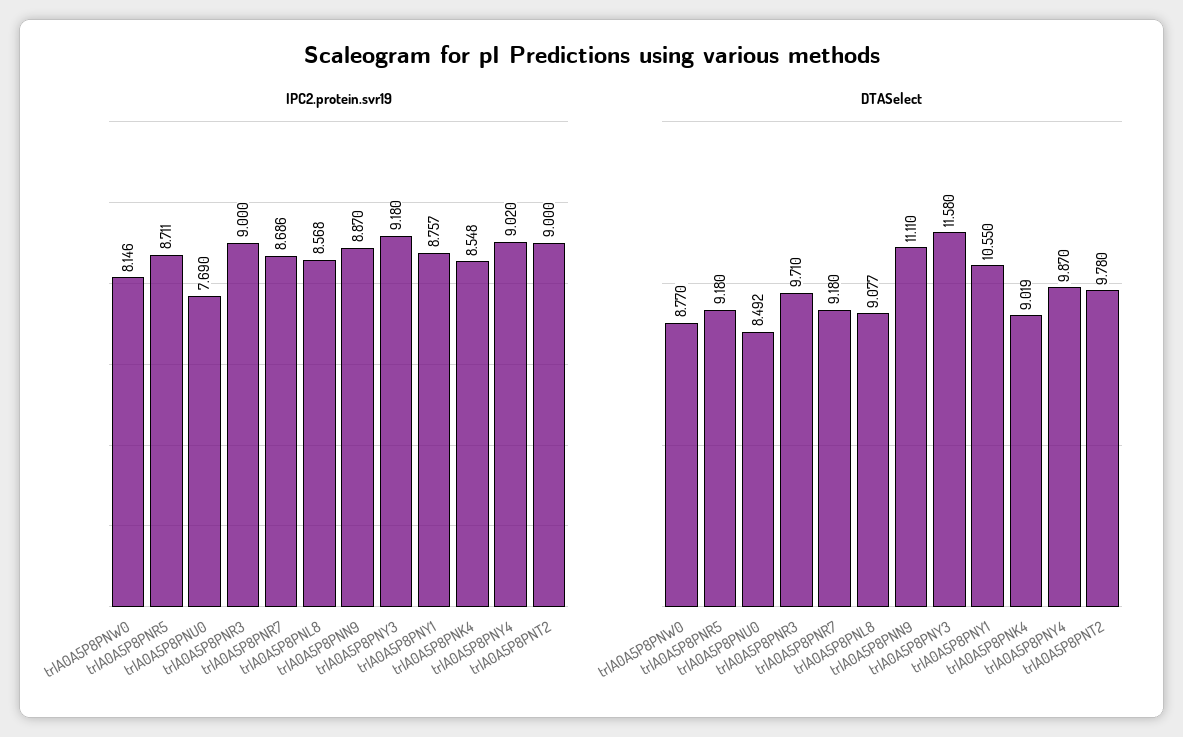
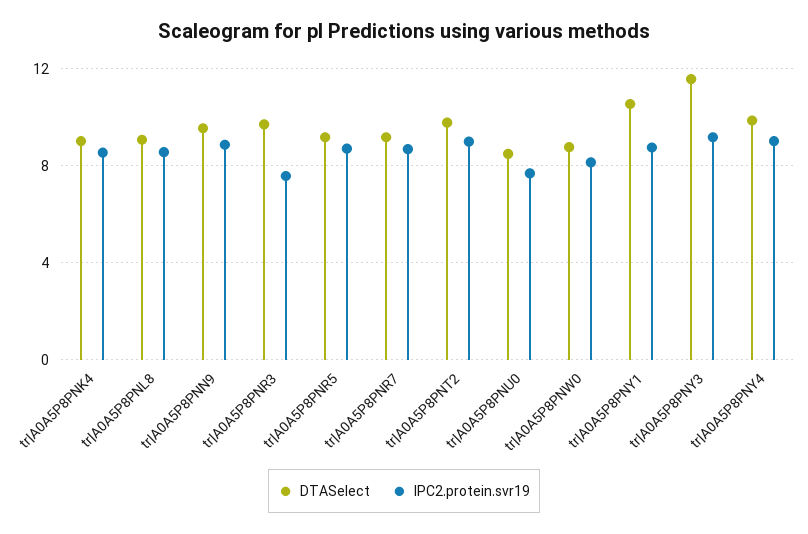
IPC2.protein.svr19, tr|A0A5P8PNR3: 9 -> 7.5
DTASelect, tr|A0A5P8PNN9: 11.11 -> 9.5

